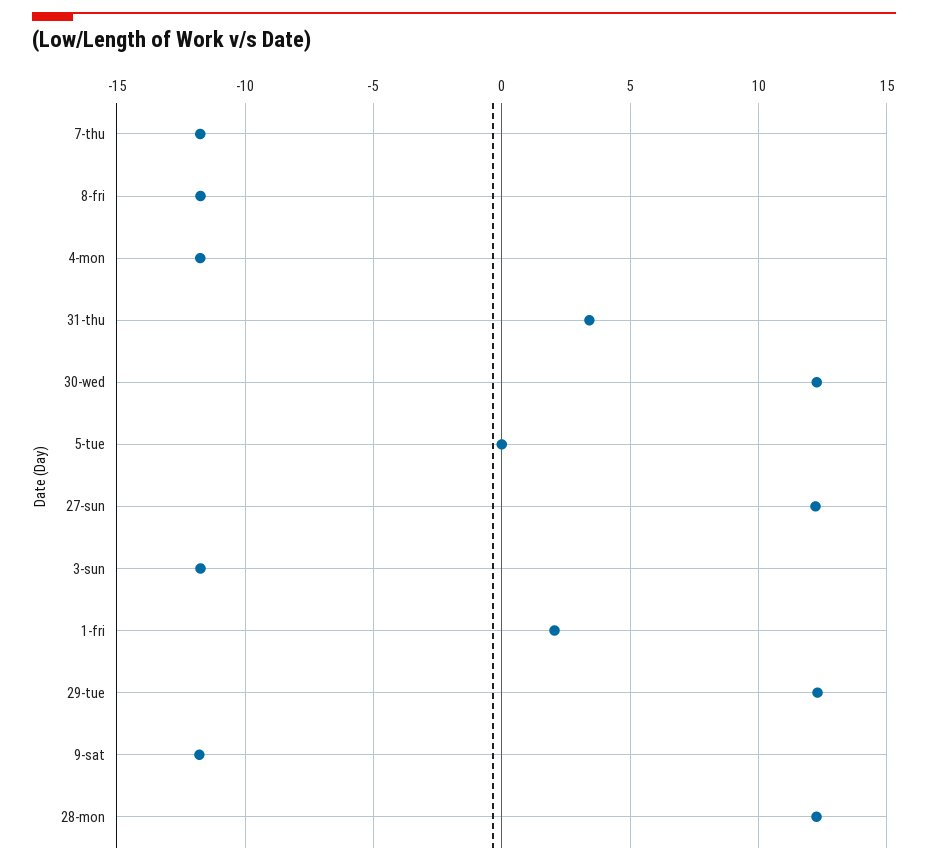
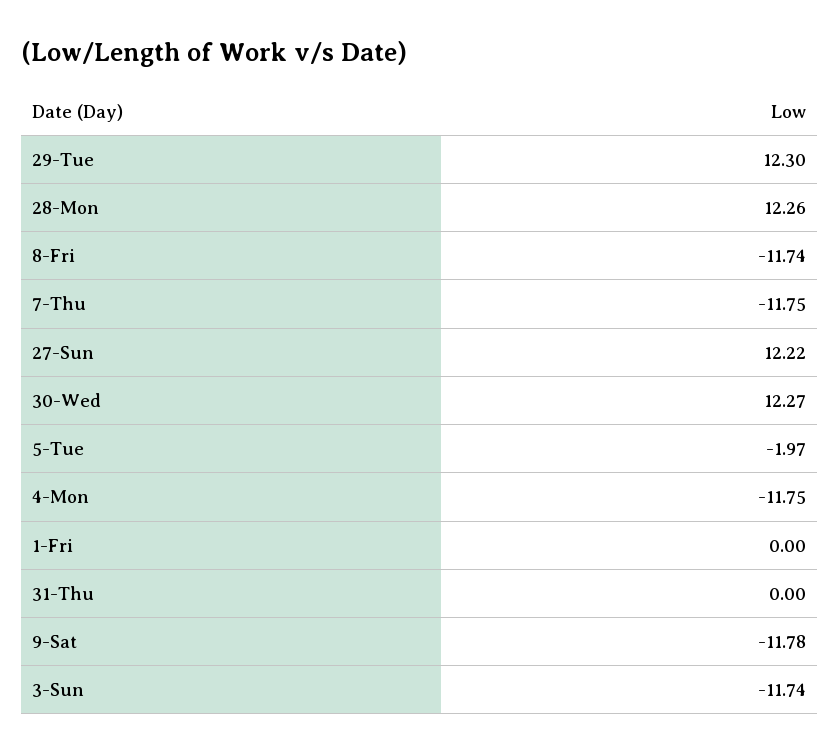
31-thu: 3.5 -> 0
5-tue: 0 -> -1.97
1-fri: 2 -> 0

